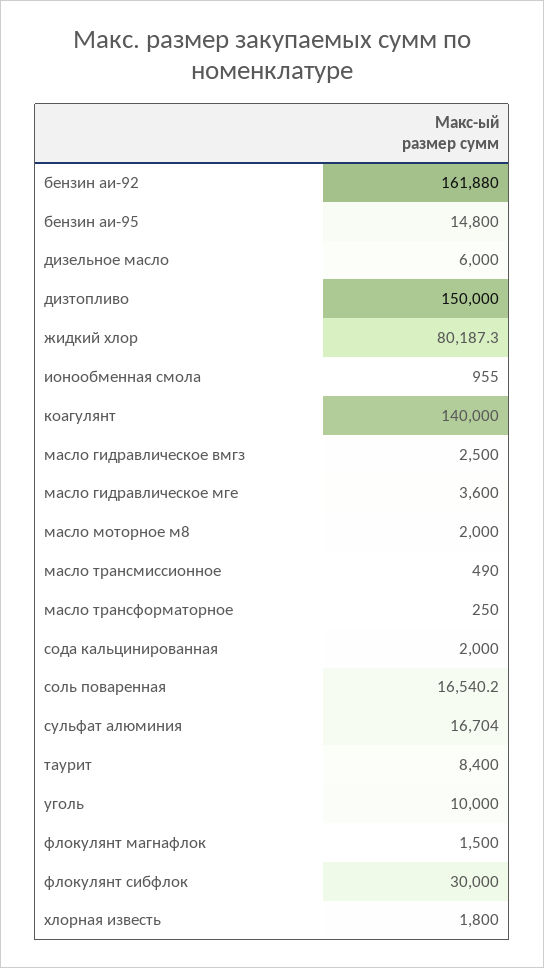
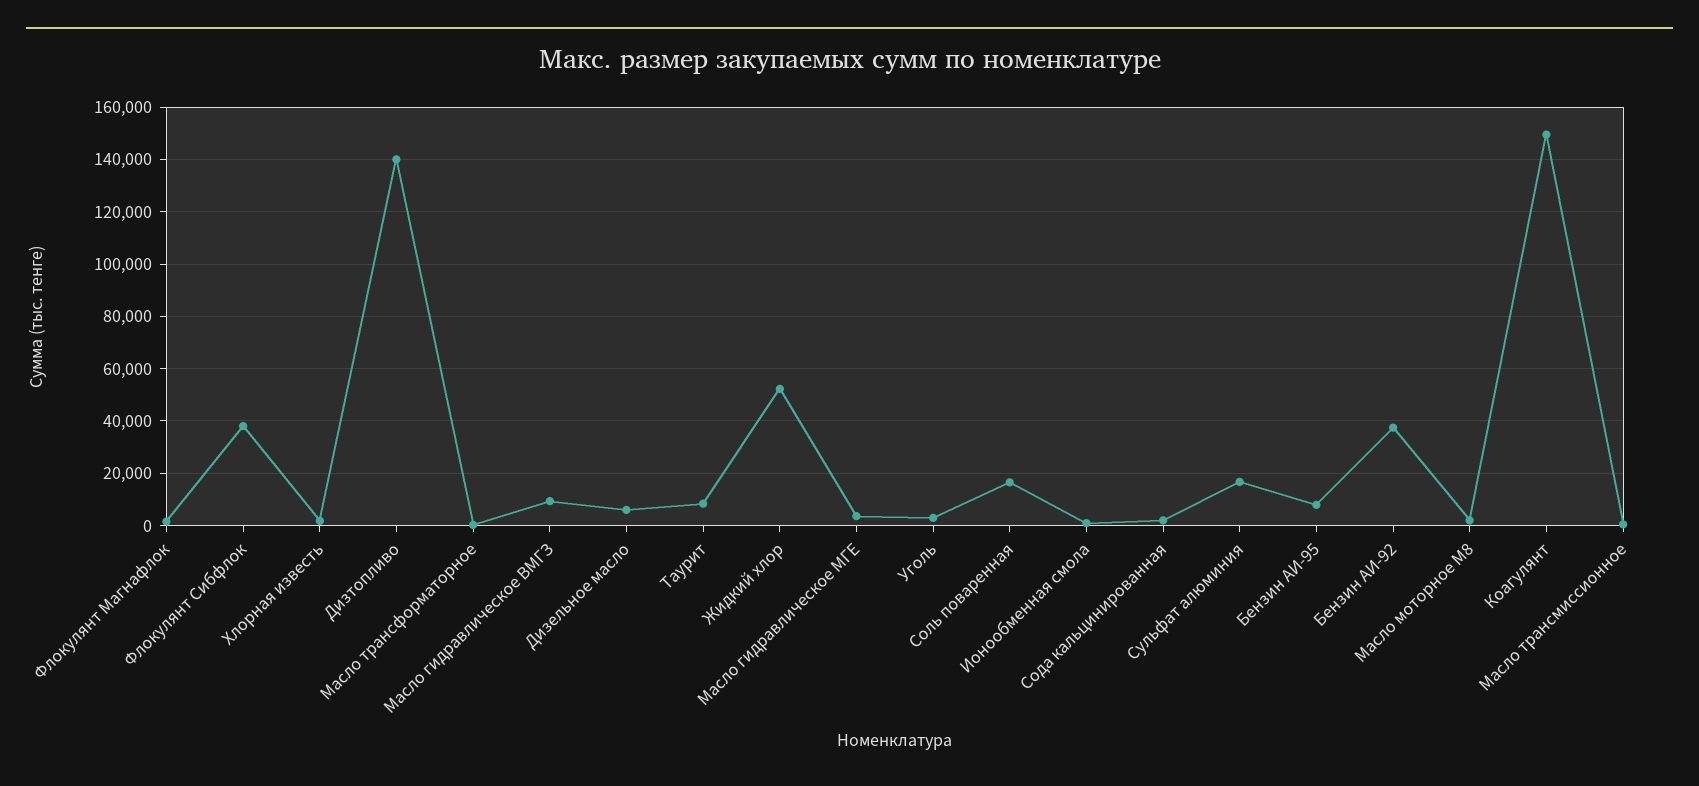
бензин аи-92: 161880 -> 37500
бензин аи-95: 14800 -> 7500
дизтопливо: 150000 -> 140000
жидкий хлор: 80187.3 -> 52500
коагулянт: 140000 -> 150000
масло гидравлическое вмгз: 2500 -> 10000
уголь: 10000 -> 2500
флокулянт сибфлок: 30000 -> 37500

